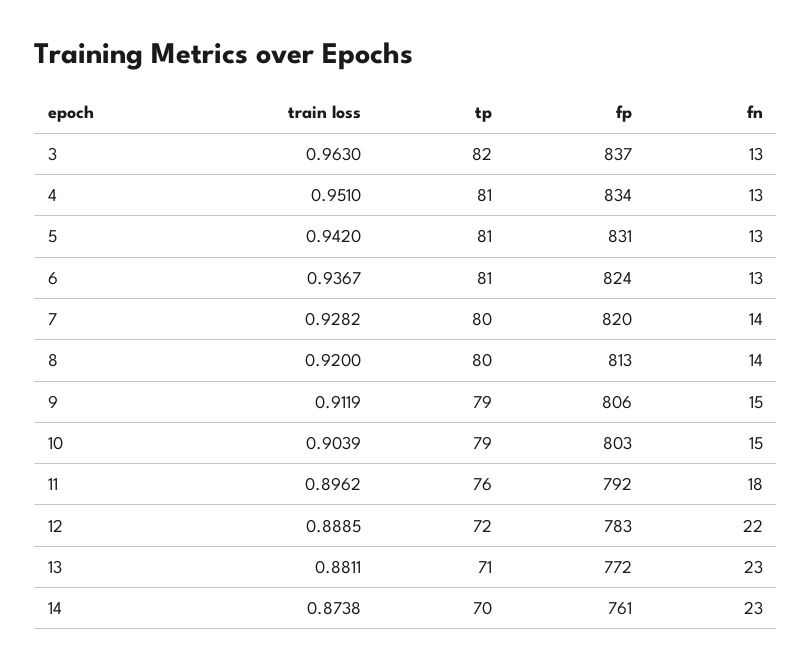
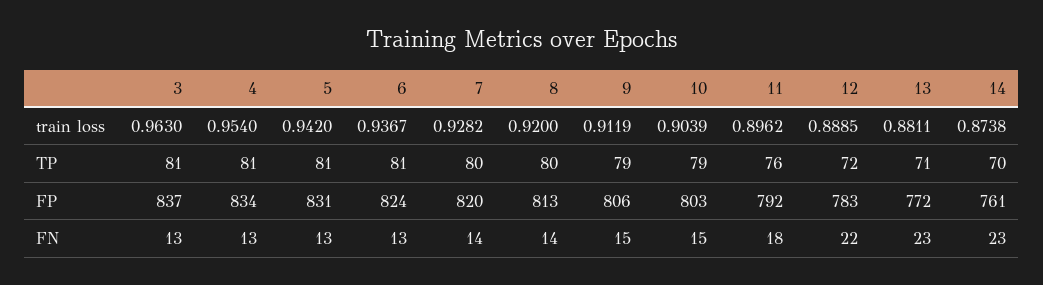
tp, 3: 82 -> 81
train loss, 4: 0.951 -> 0.954

